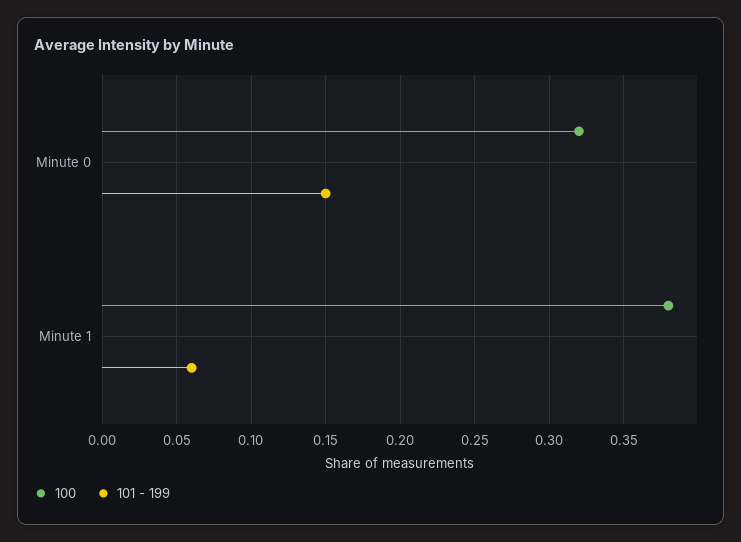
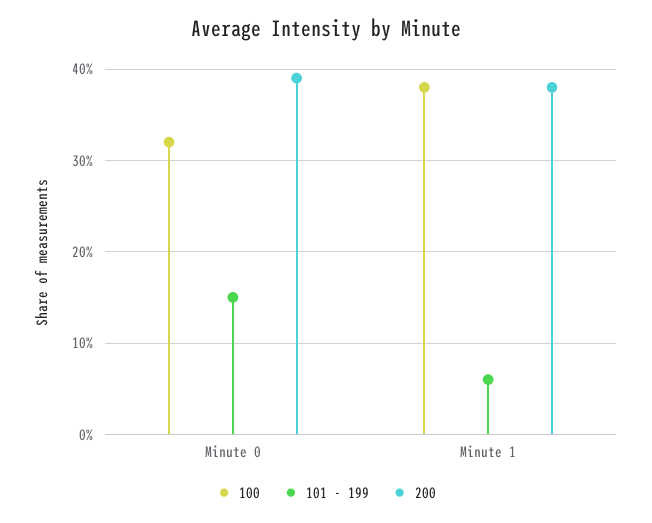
200, Minute 0: none -> 0.39
200, Minute 1: none -> 0.38

